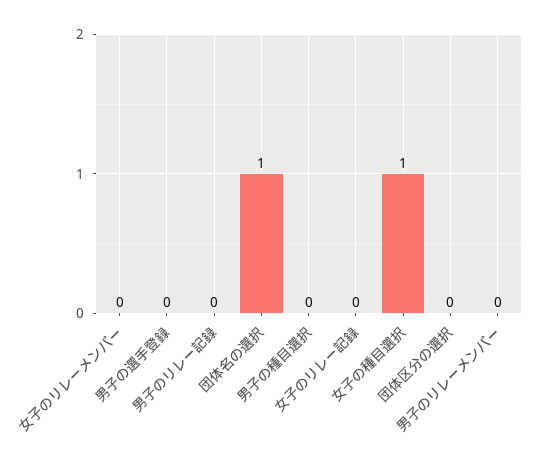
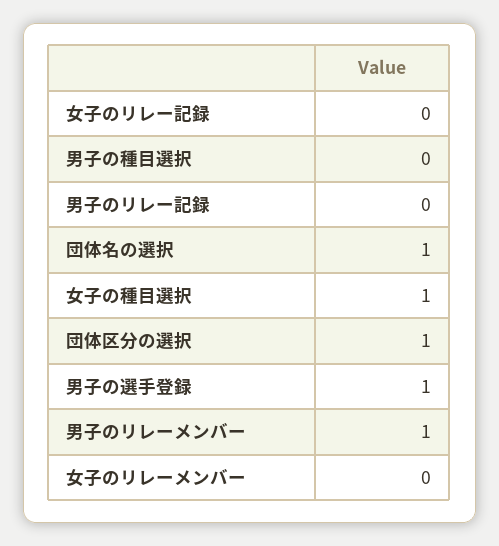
男子の選手登録: 0 -> 1
団体区分の選択: 0 -> 1
男子のリレーメンバー: 0 -> 1

